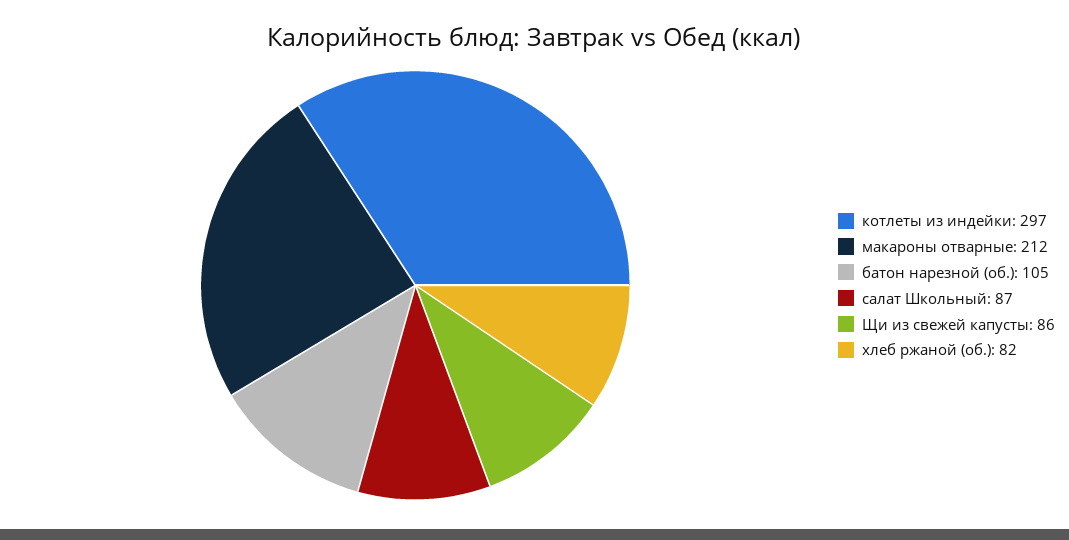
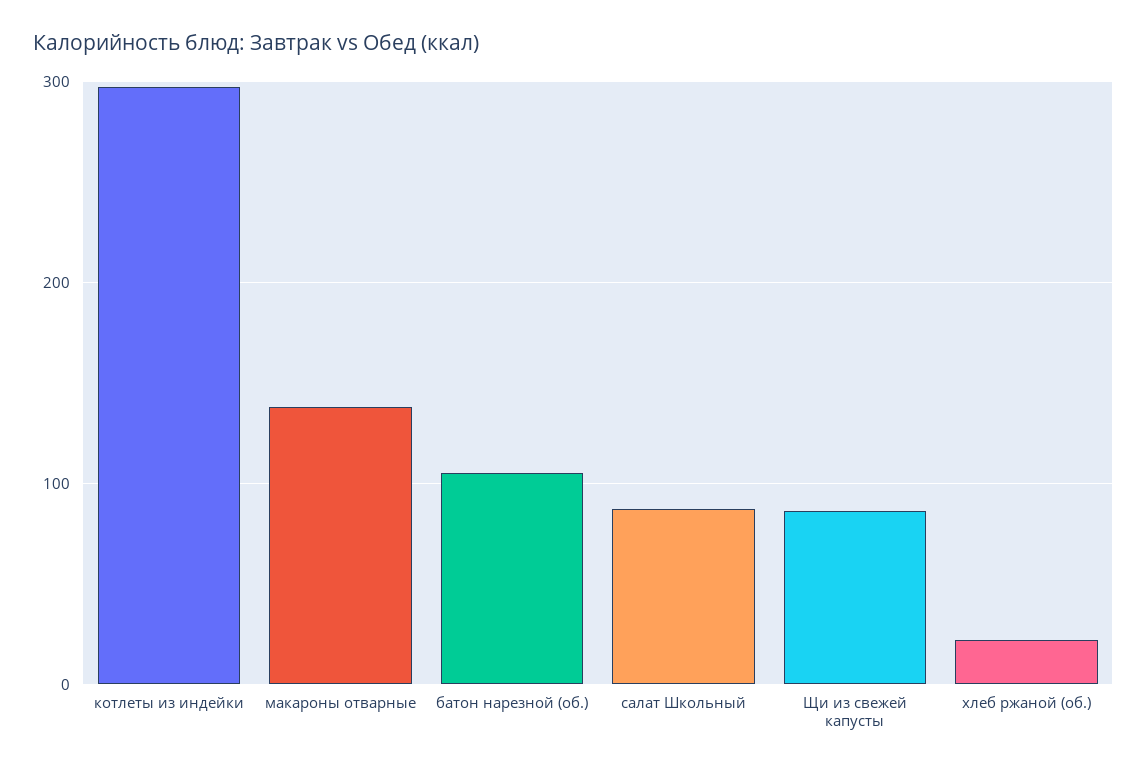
макароны отварные: 212 -> 140
хлеб ржаной (об.): 82 -> 20

